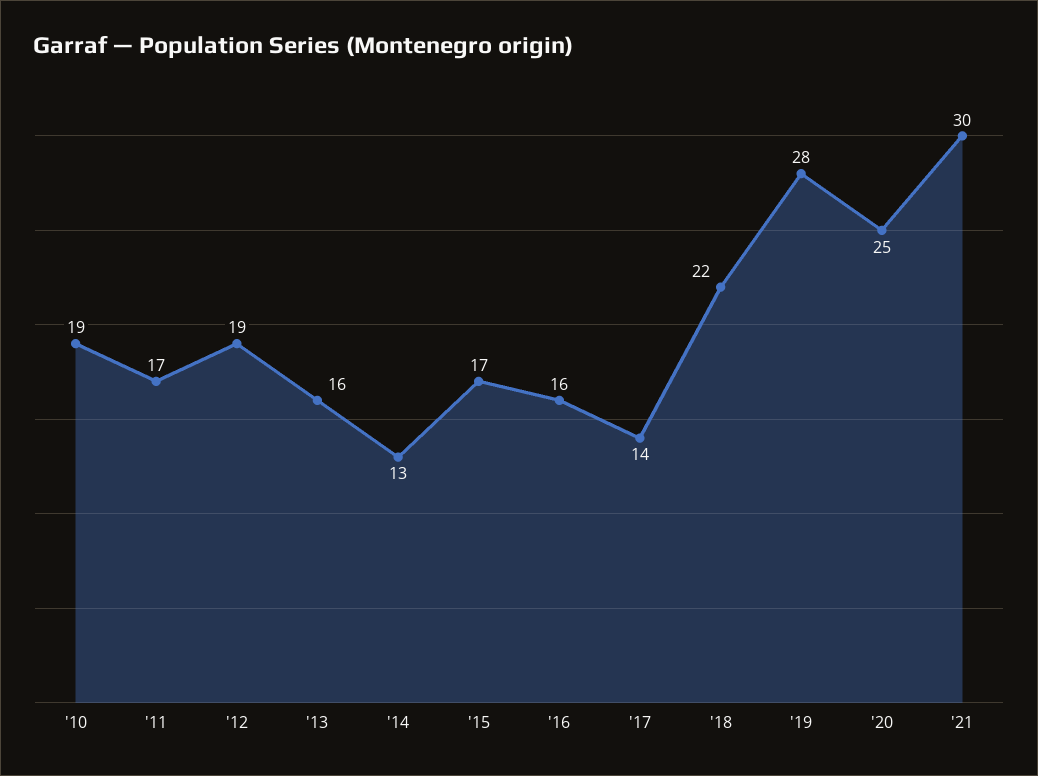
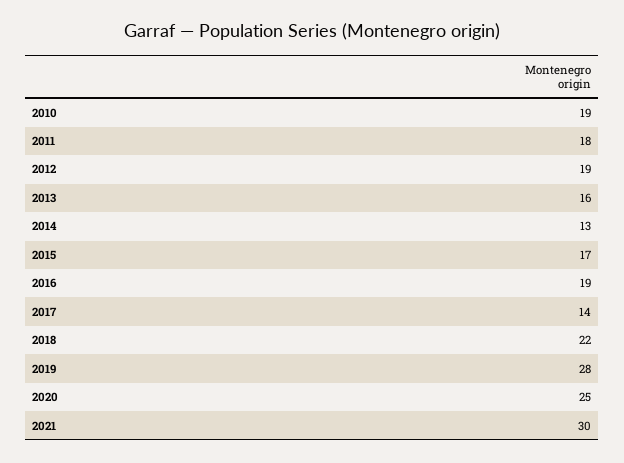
'11: 17 -> 18
'16: 16 -> 19

